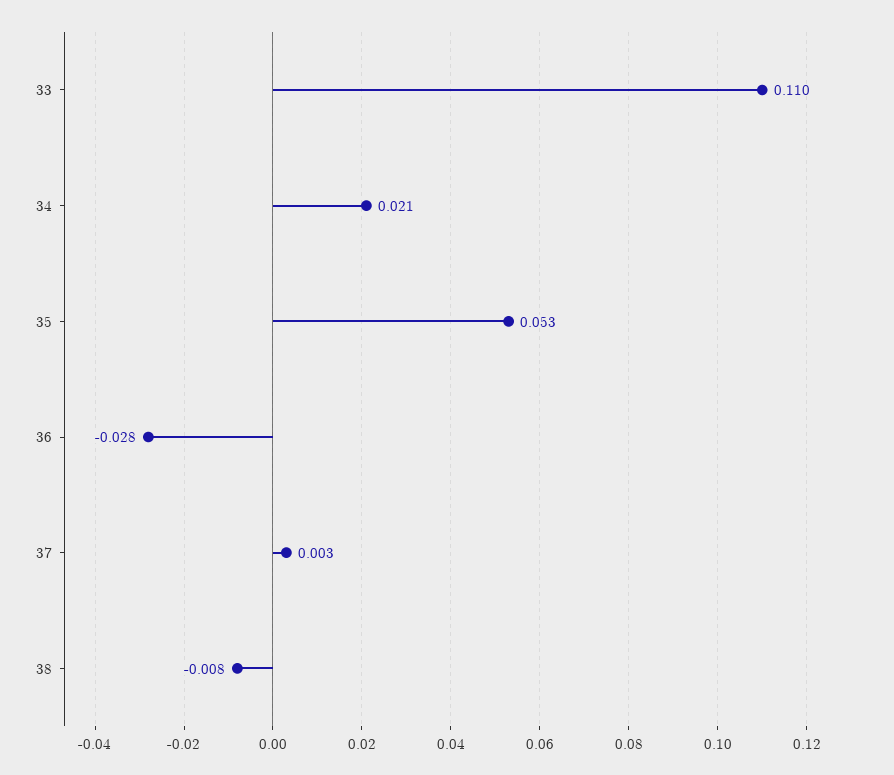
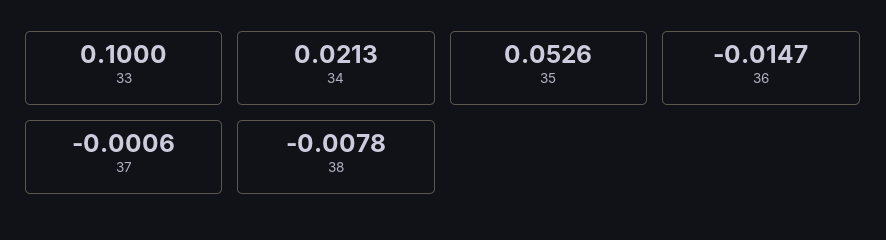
33: 0.11 -> 0.1
36: -0.028 -> -0.0147
37: 0.003 -> -0.0006

